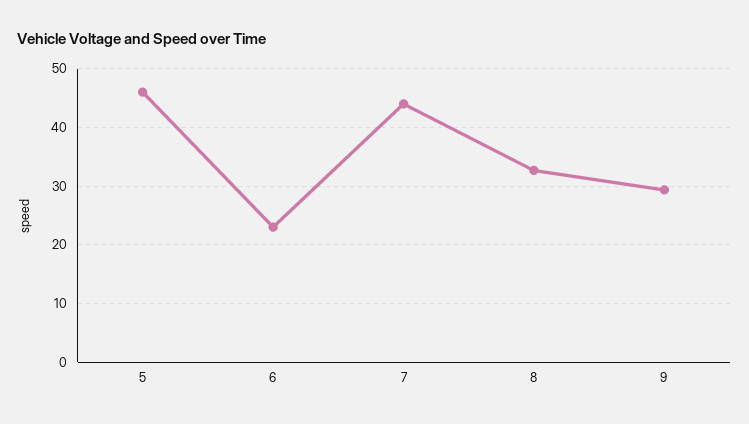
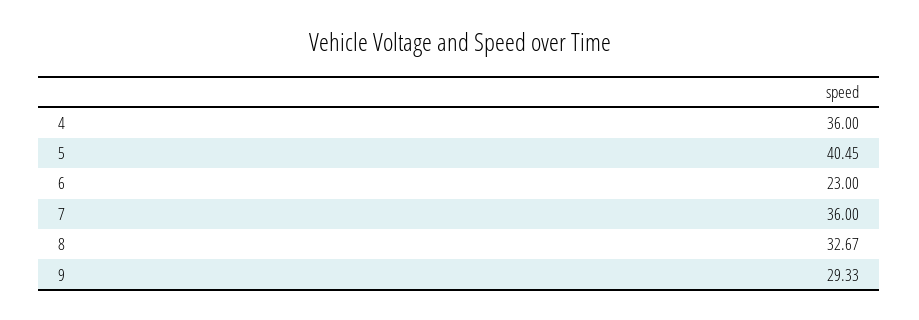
5: 46 -> 40.45
7: 44 -> 36
4: none -> 36

